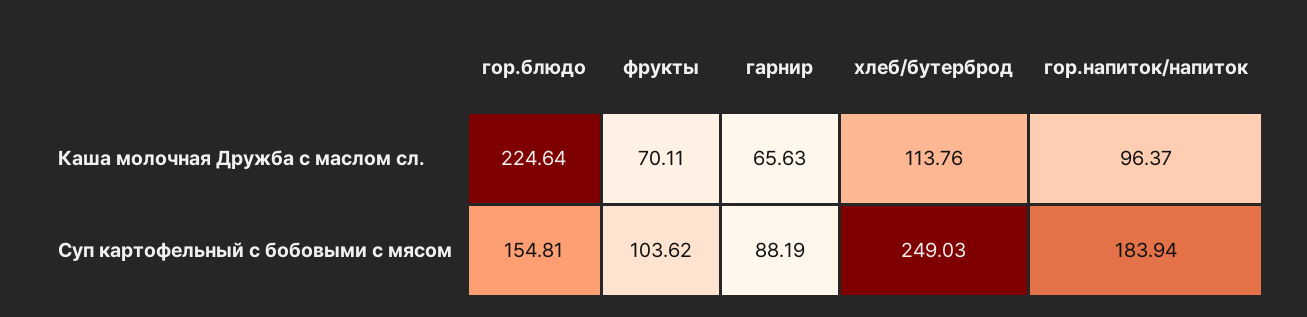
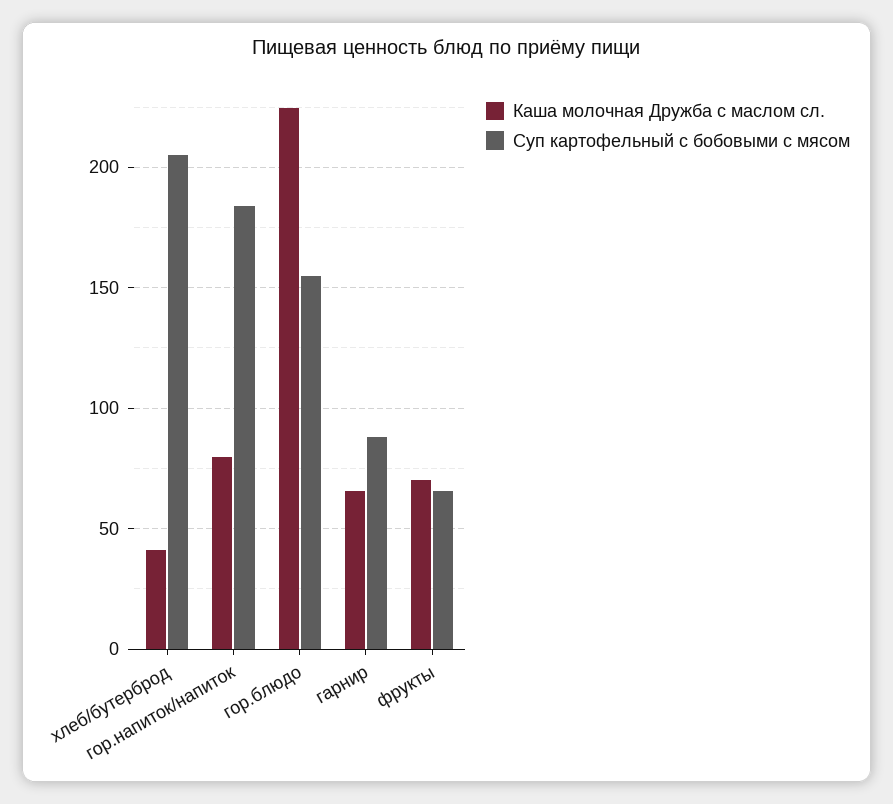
Каша молочная Дружба с маслом сл., хлеб/бутерброд: 113.76 -> 40
Каша молочная Дружба с маслом сл., гор.напиток/напиток: 96.37 -> 80
Суп картофельный с бобовыми с мясом, фрукты: 103.62 -> 65
Суп картофельный с бобовыми с мясом, хлеб/бутерброд: 249.03 -> 205

